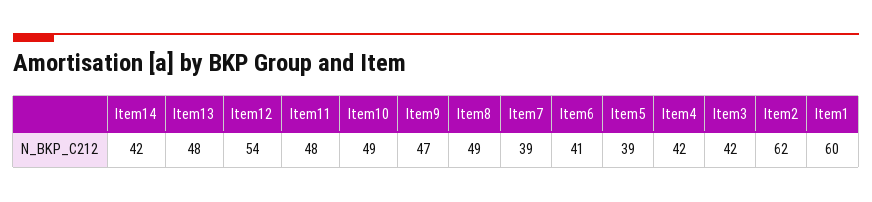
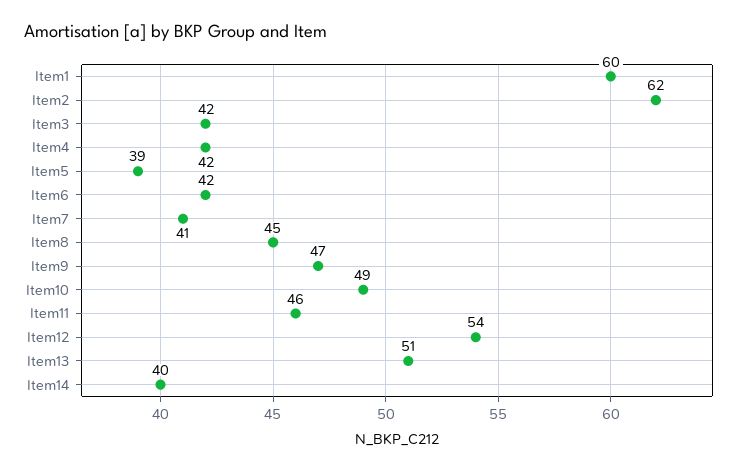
Item14: 42 -> 40
Item13: 48 -> 51
Item11: 48 -> 46
Item8: 49 -> 45
Item7: 39 -> 41
Item6: 41 -> 42

